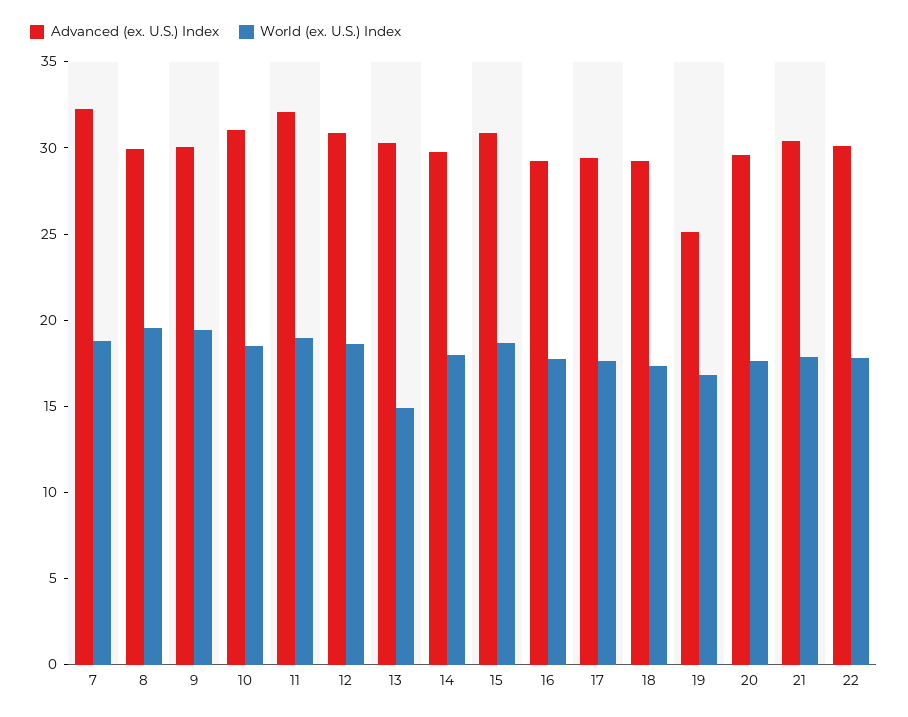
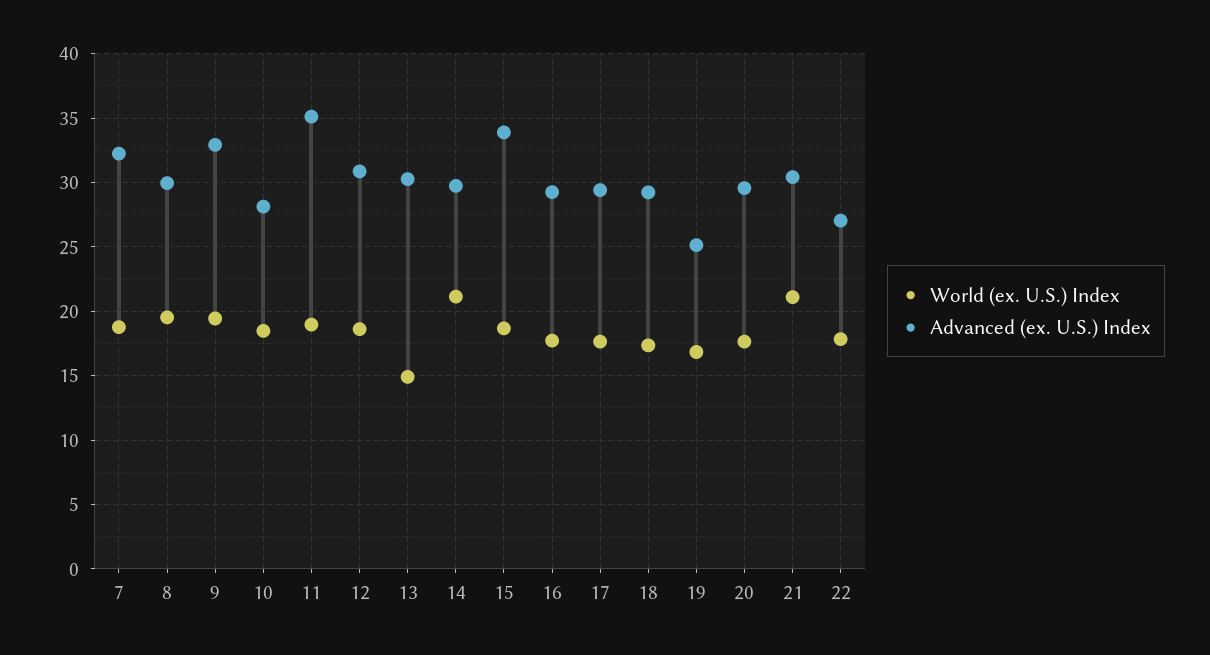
Advanced (ex. U.S.) Index, 9: 30 -> 33
Advanced (ex. U.S.) Index, 10: 31 -> 28
Advanced (ex. U.S.) Index, 11: 32 -> 35
World (ex. U.S.) Index, 14: 18 -> 21
Advanced (ex. U.S.) Index, 15: 31 -> 34
World (ex. U.S.) Index, 21: 18 -> 21
Advanced (ex. U.S.) Index, 22: 30 -> 27

